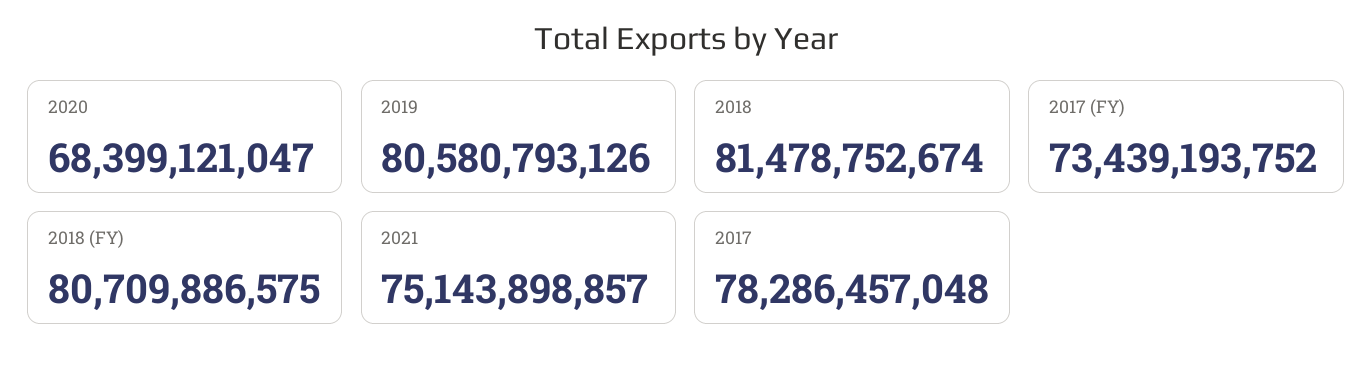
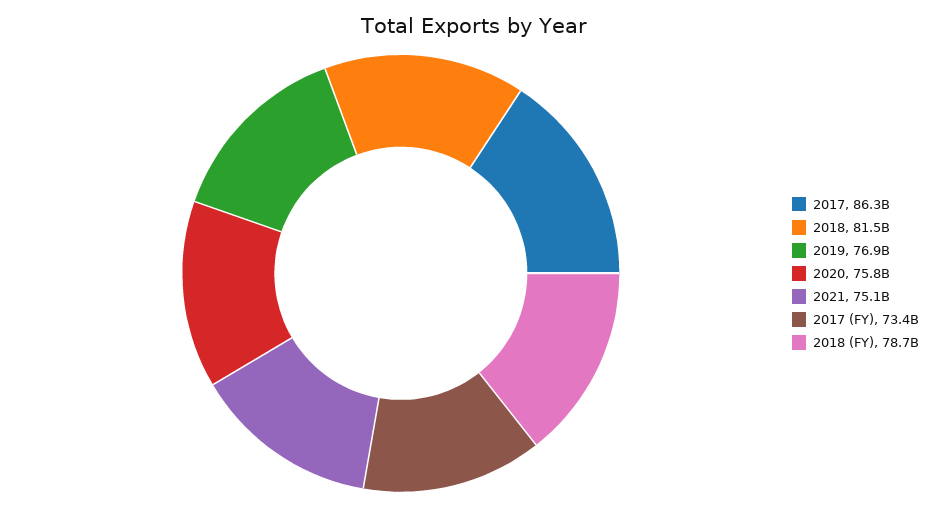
2020: 68399121047 -> 75800000000
2019: 80580793126 -> 76900000000
2018 (FY): 80709886575 -> 78700000000
2017: 78286457048 -> 86300000000

